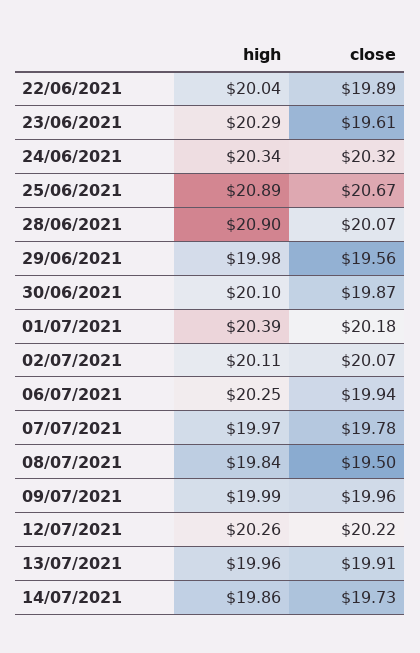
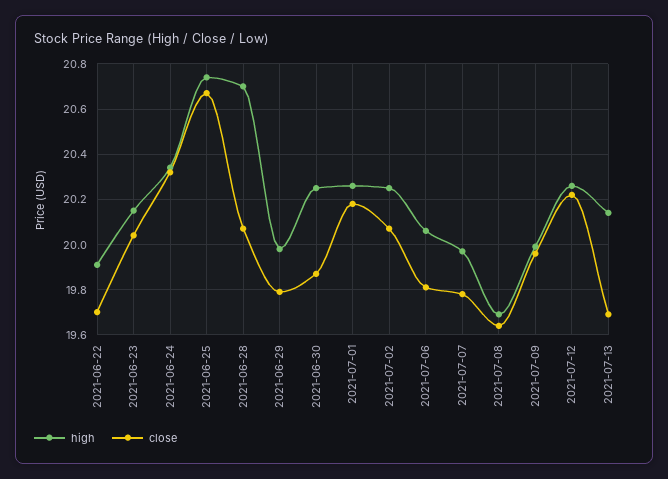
high, 22/06/2021: 20.04 -> 19.9
close, 22/06/2021: 19.89 -> 19.7
high, 23/06/2021: 20.29 -> 20.15
close, 23/06/2021: 19.61 -> 20.05
high, 25/06/2021: 20.89 -> 20.75
high, 28/06/2021: 20.9 -> 20.7
close, 29/06/2021: 19.56 -> 19.8
high, 30/06/2021: 20.1 -> 20.25
high, 01/07/2021: 20.39 -> 20.25
high, 02/07/2021: 20.11 -> 20.25
high, 06/07/2021: 20.25 -> 20.05
close, 06/07/2021: 19.94 -> 19.8
high, 08/07/2021: 19.84 -> 19.7
close, 08/07/2021: 19.5 -> 19.65
high, 13/07/2021: 19.96 -> 20.15
close, 13/07/2021: 19.91 -> 19.7
high, 14/07/2021: 19.86 -> none
close, 14/07/2021: 19.73 -> none

